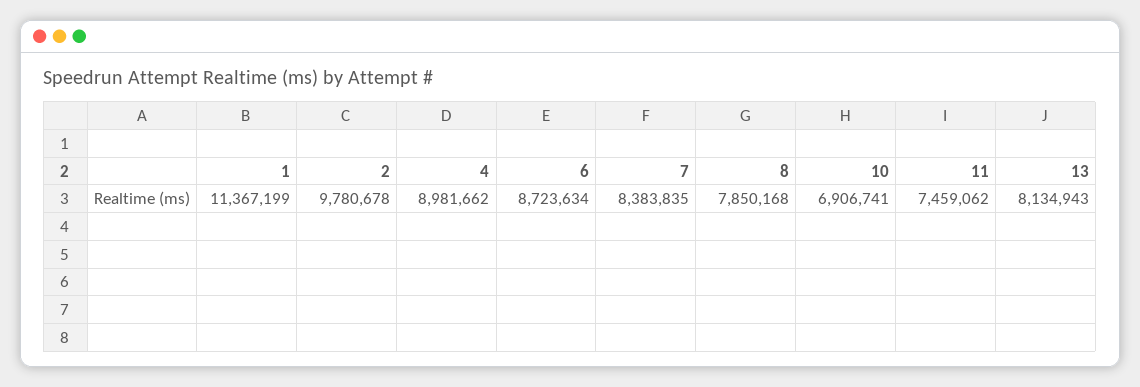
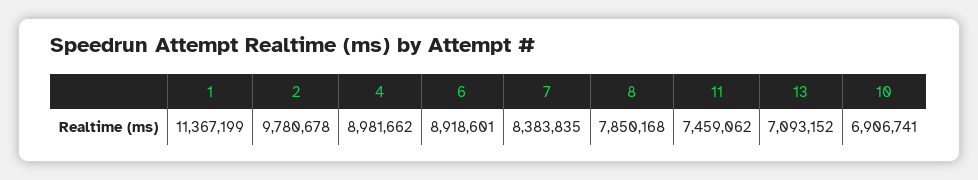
6: 8723634 -> 8918601
13: 8134943 -> 7093152

